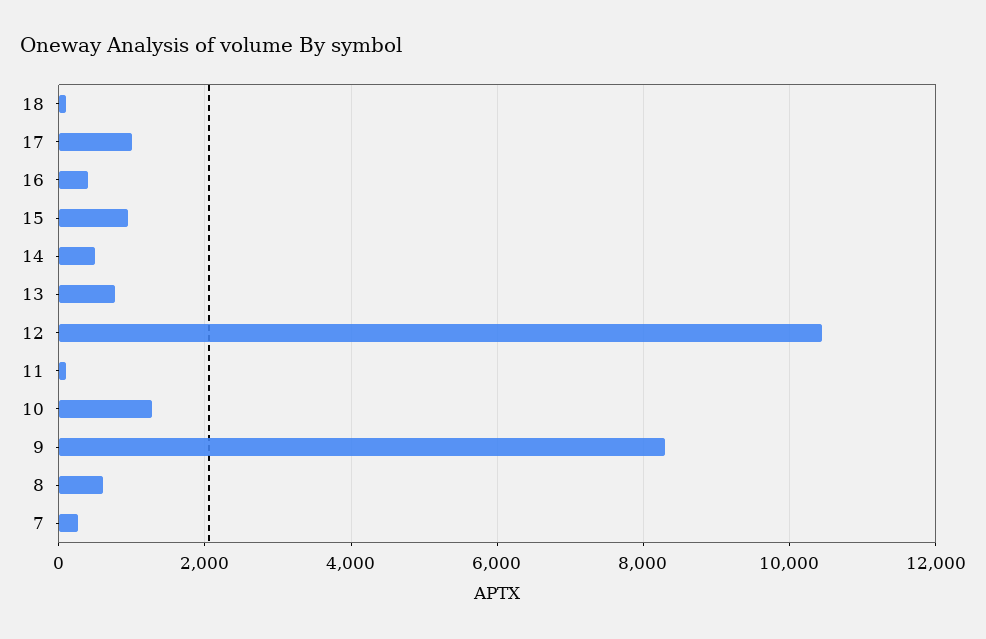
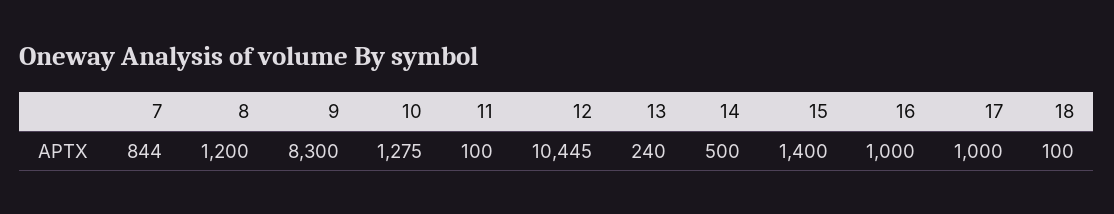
16: 400 -> 1000
15: 1000 -> 1400
13: 800 -> 240
8: 600 -> 1200
7: 200 -> 844

